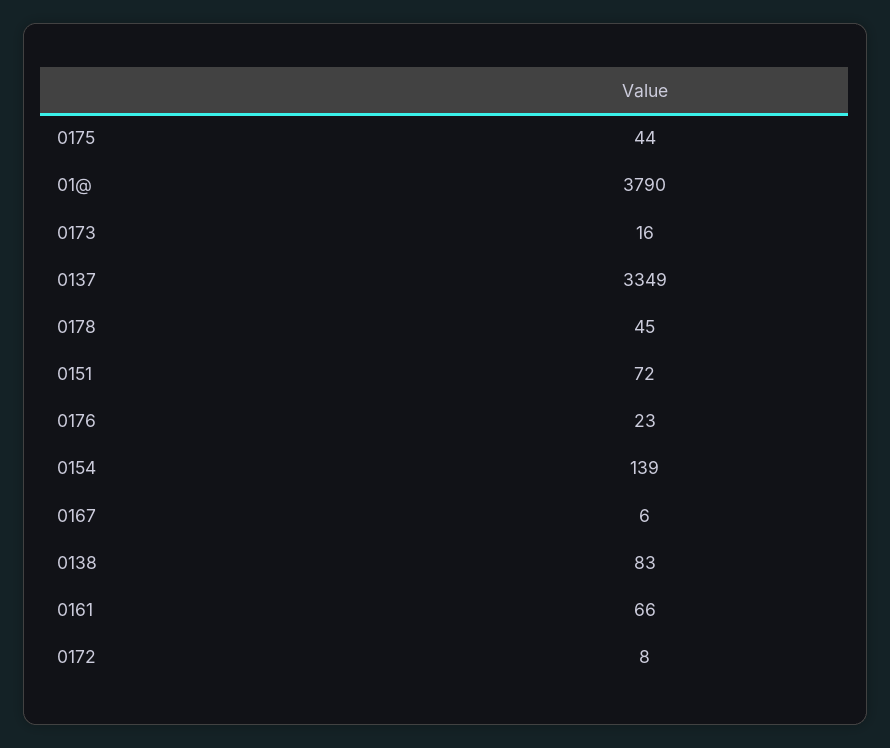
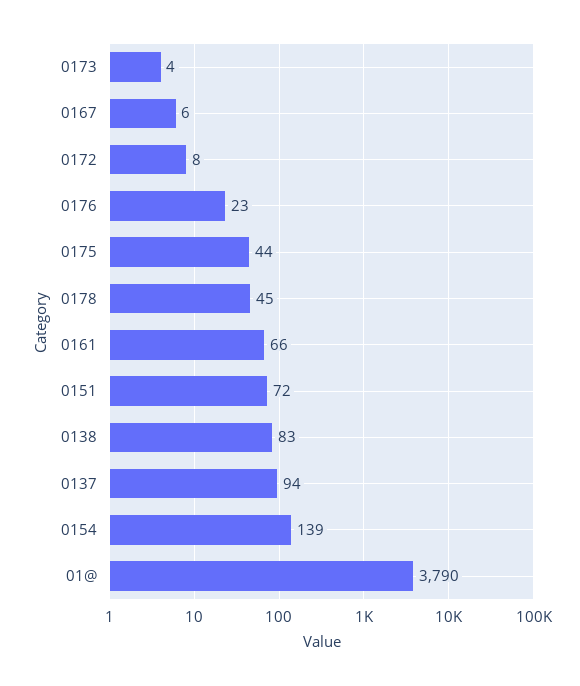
0173: 16 -> 4
0137: 3349 -> 94

